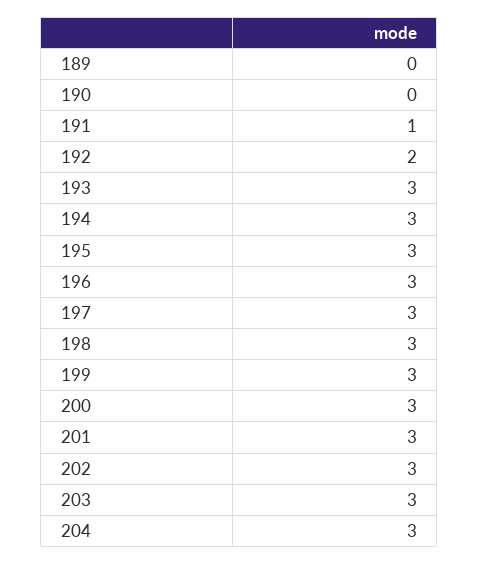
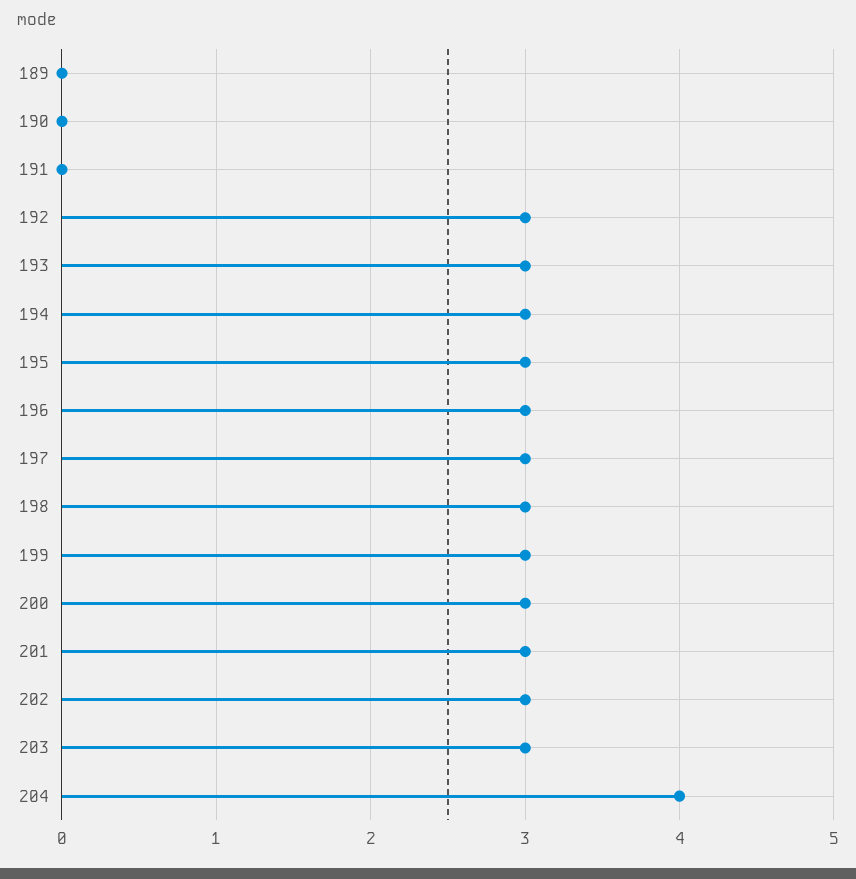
191: 1 -> 0
192: 2 -> 3
204: 3 -> 4

